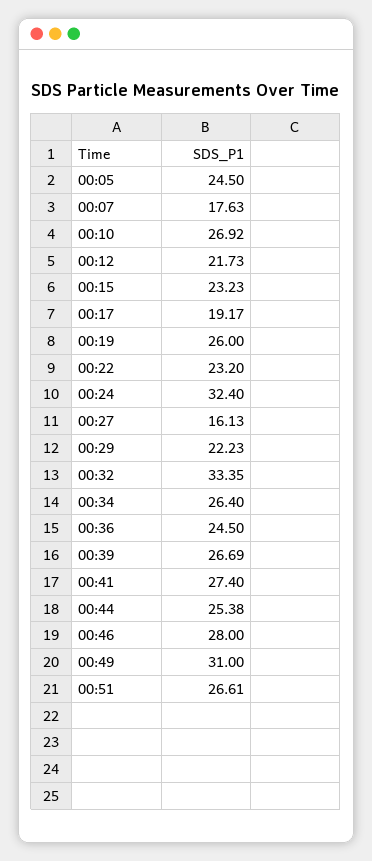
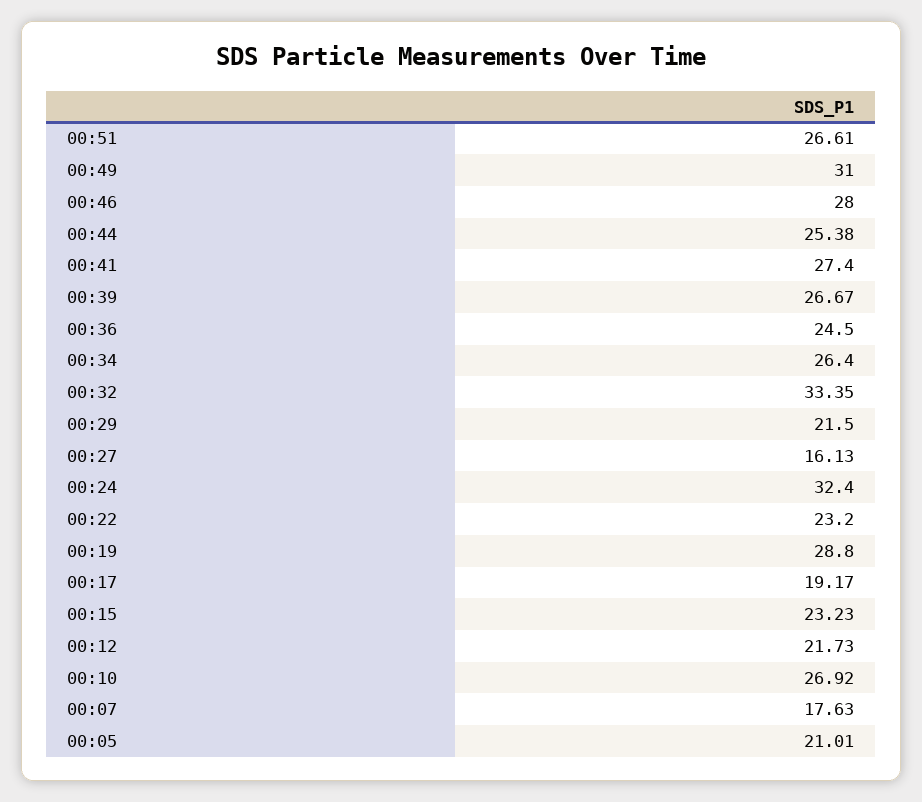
00:05: 24.5 -> 21.01
00:19: 26 -> 28.8
00:29: 22.23 -> 21.5
00:39: 26.69 -> 26.67

